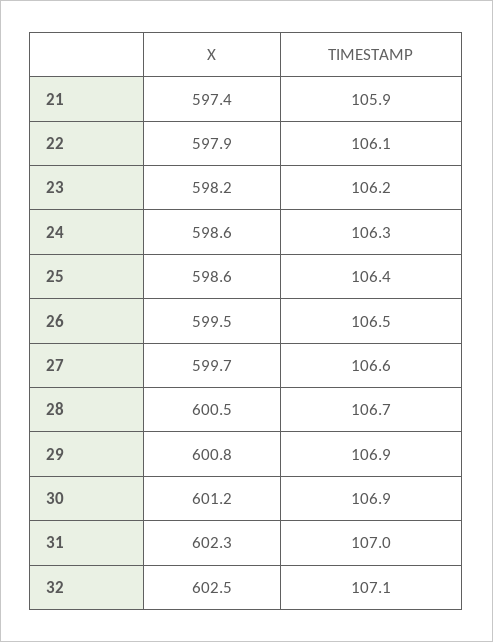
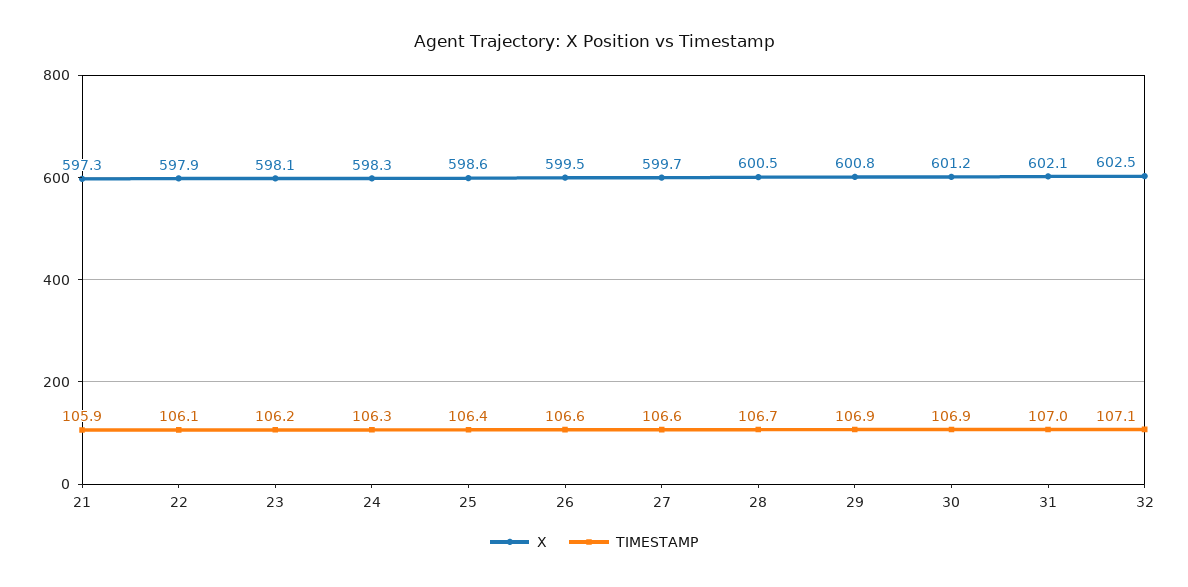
X, 21: 597.4 -> 597.3
X, 23: 598.2 -> 598.1
X, 24: 598.6 -> 598.3
TIMESTAMP, 26: 106.5 -> 106.6
X, 31: 602.3 -> 602.1

